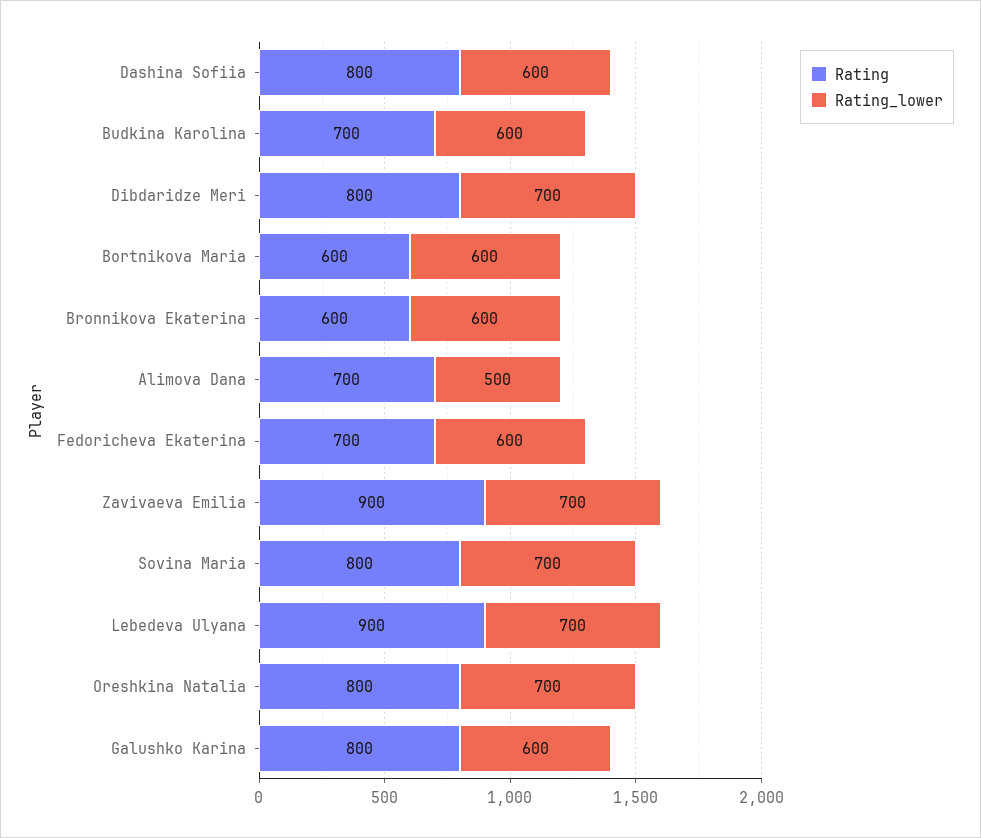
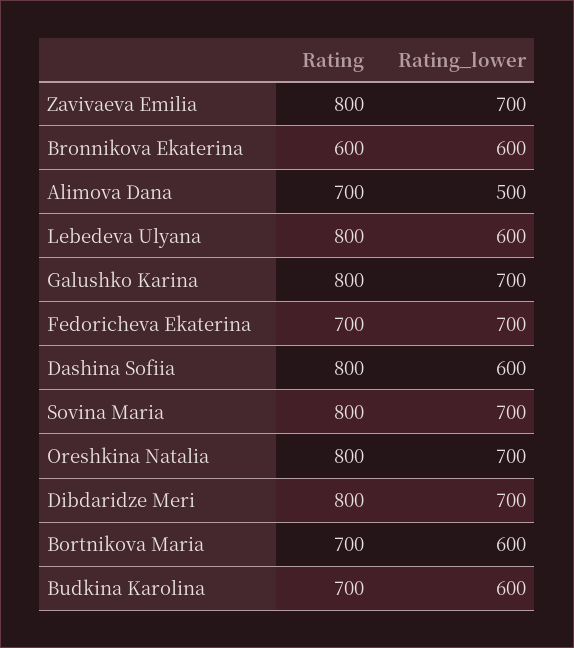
Rating, Bortnikova Maria: 600 -> 700
Rating_lower, Fedoricheva Ekaterina: 600 -> 700
Rating, Zavivaeva Emilia: 900 -> 800
Rating, Lebedeva Ulyana: 900 -> 800
Rating_lower, Lebedeva Ulyana: 700 -> 600
Rating_lower, Galushko Karina: 600 -> 700

